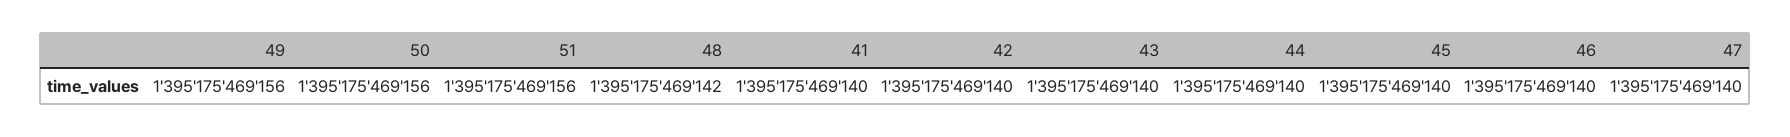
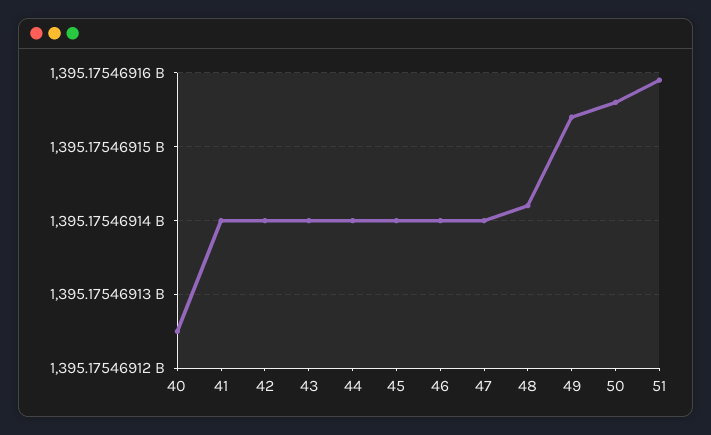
49: 1395175469156 -> 1395175469154
51: 1395175469156 -> 1395175469159
40: none -> 1395175469125

